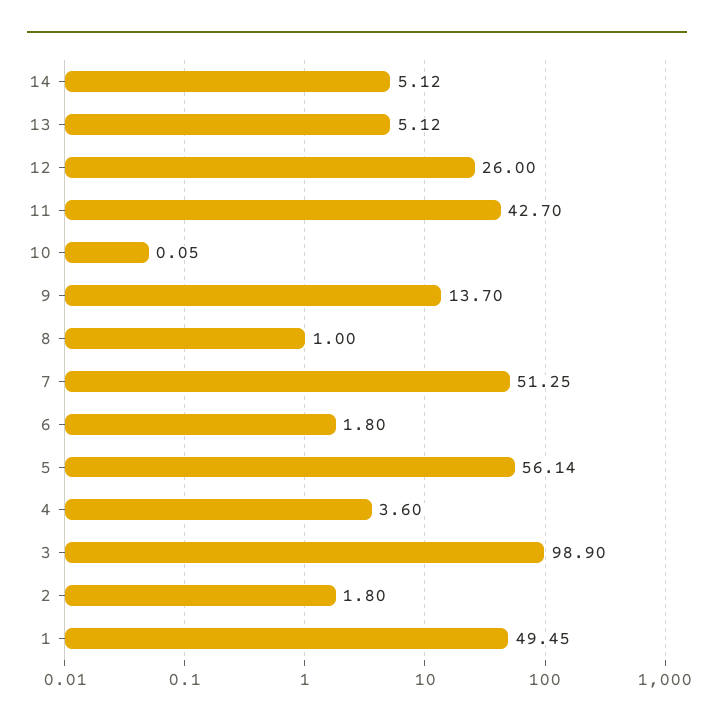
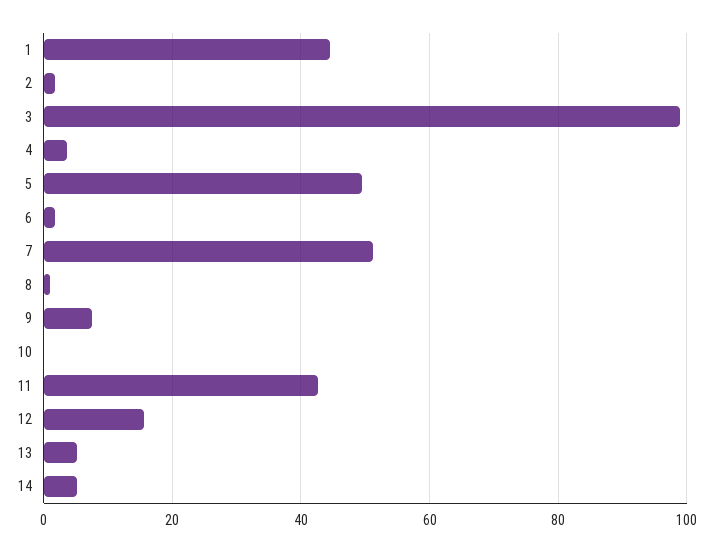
12: 26 -> 16
9: 13.7 -> 8
5: 56.14 -> 50
1: 49.45 -> 44

